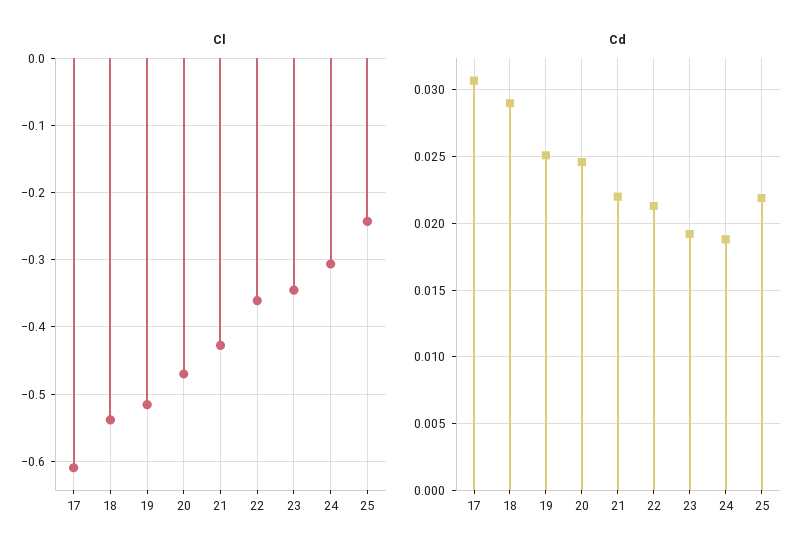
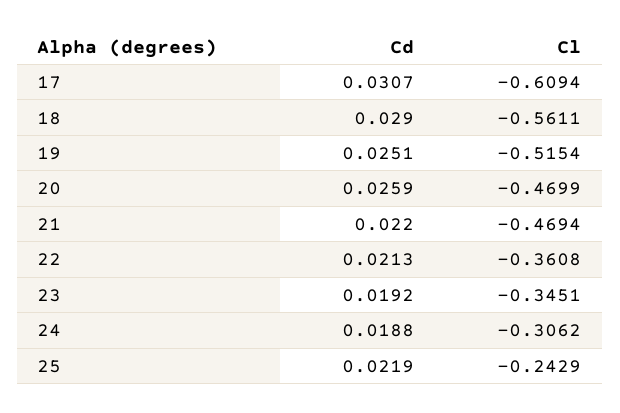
Cl, 18: -0.54 -> -0.5611
Cl, 21: -0.43 -> -0.4694
Cd, 20: 0.0245 -> 0.0259

